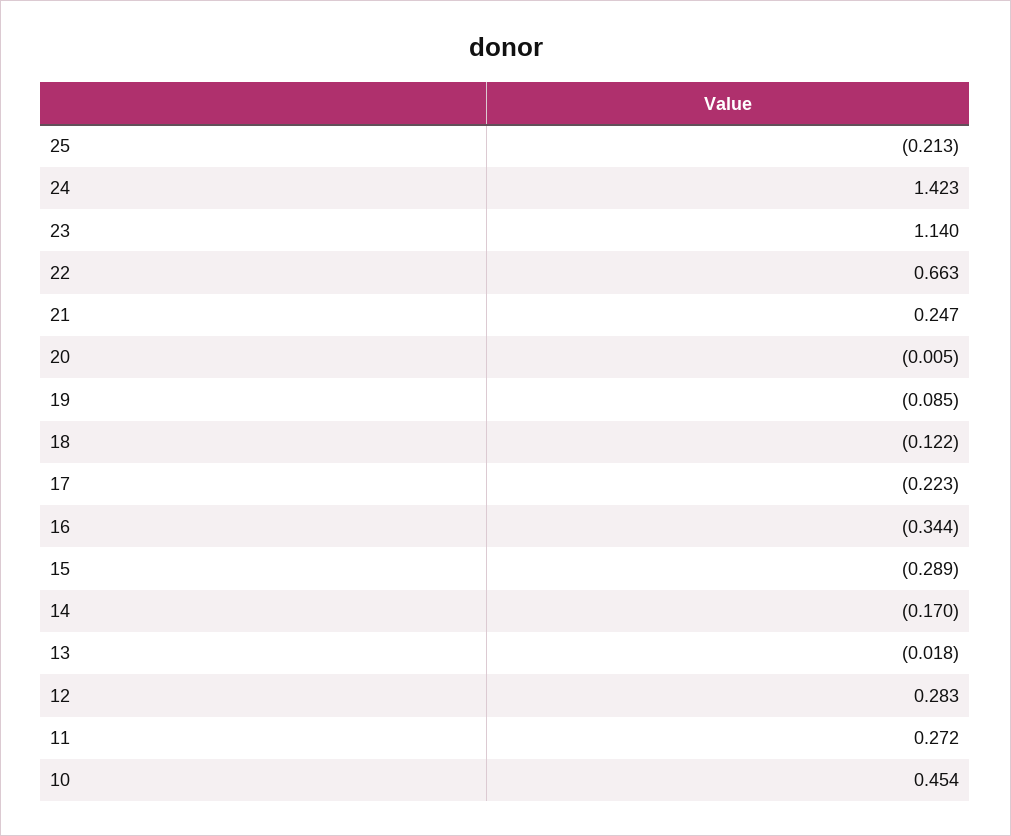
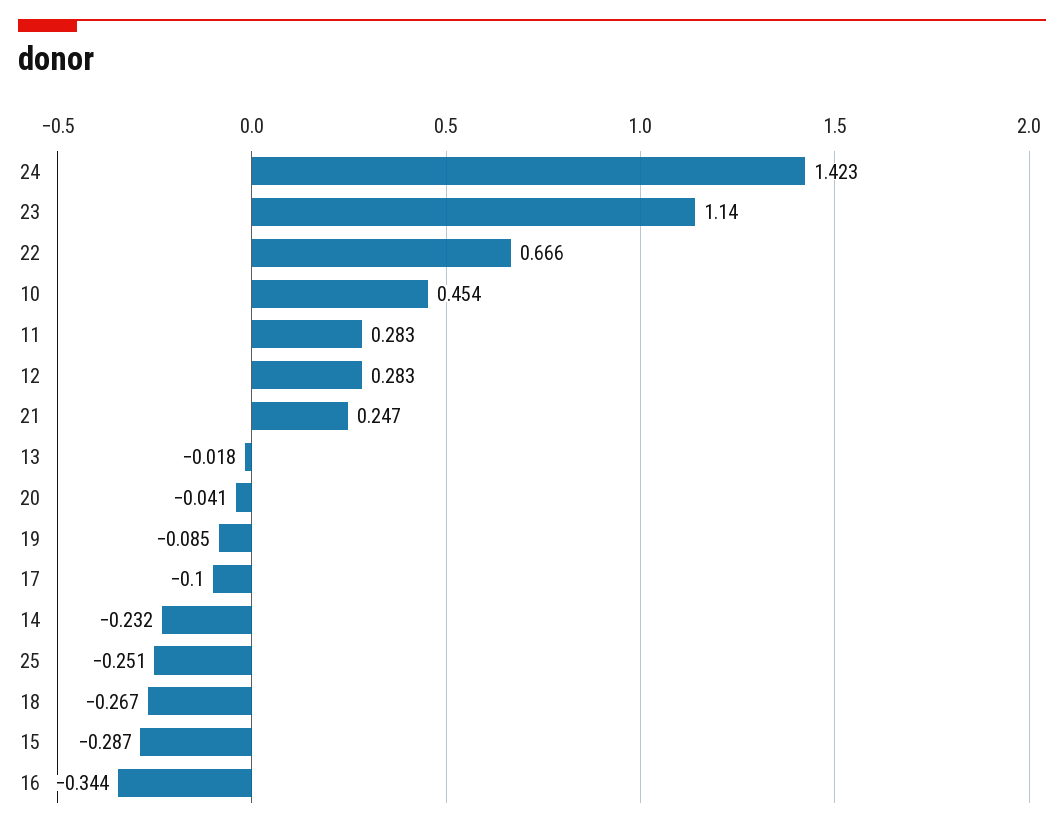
25: -0.213 -> -0.251
22: 0.663 -> 0.666
20: -0.005 -> -0.041
18: -0.122 -> -0.267
17: -0.223 -> -0.1
15: -0.289 -> -0.287
14: -0.17 -> -0.232
11: 0.272 -> 0.283

